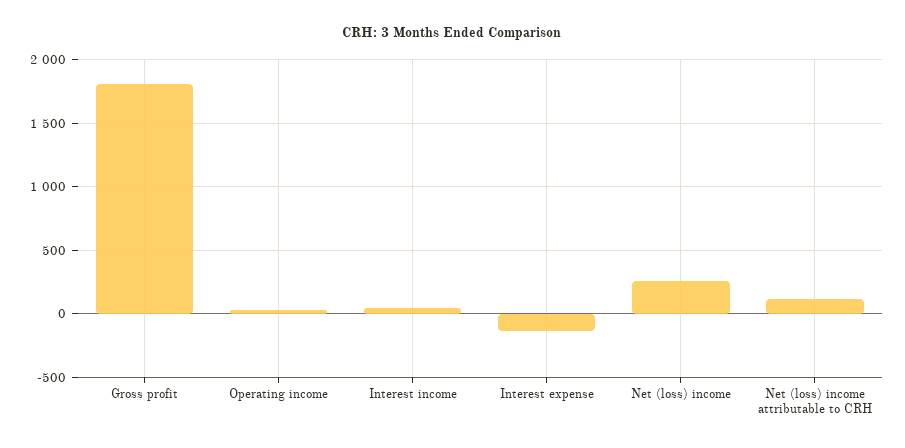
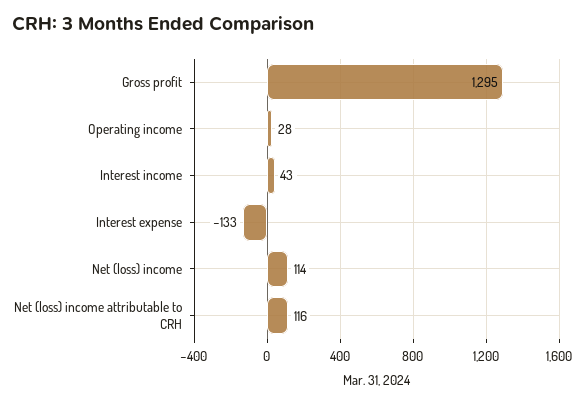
Gross profit: 1800 -> 1295
Net (loss) income: 250 -> 114

